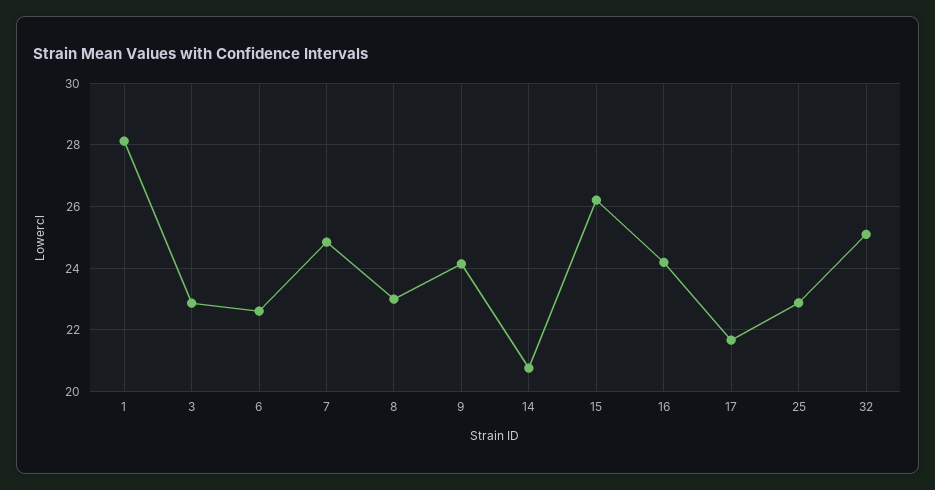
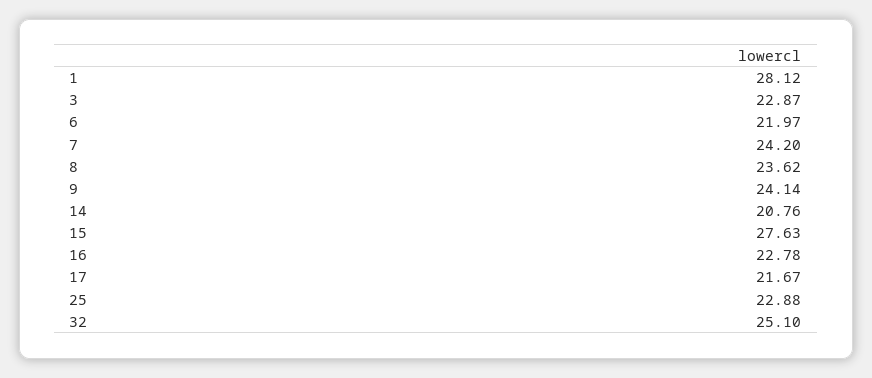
6: 22.6 -> 21.97
7: 24.8 -> 24.2
8: 23 -> 23.62
15: 26.2 -> 27.63
16: 24.2 -> 22.78

